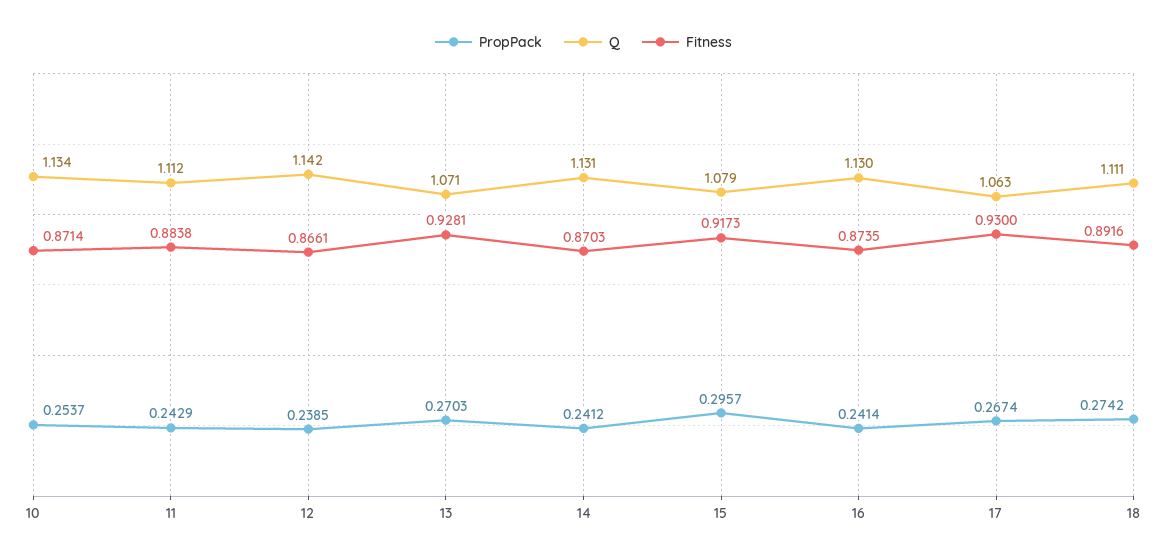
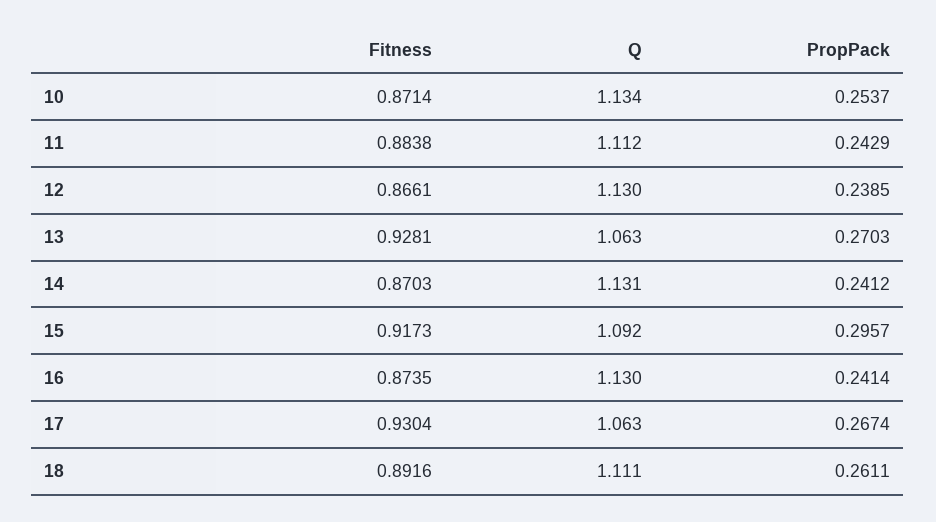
Q, 12: 1.142 -> 1.13
Q, 13: 1.071 -> 1.063
Q, 15: 1.079 -> 1.092
Fitness, 17: 0.93 -> 0.9304
PropPack, 18: 0.2742 -> 0.2611

